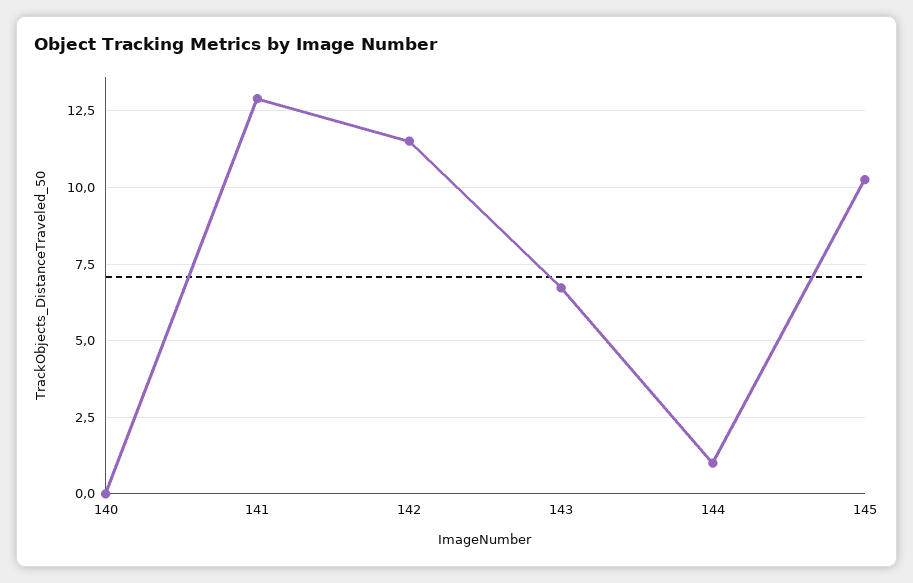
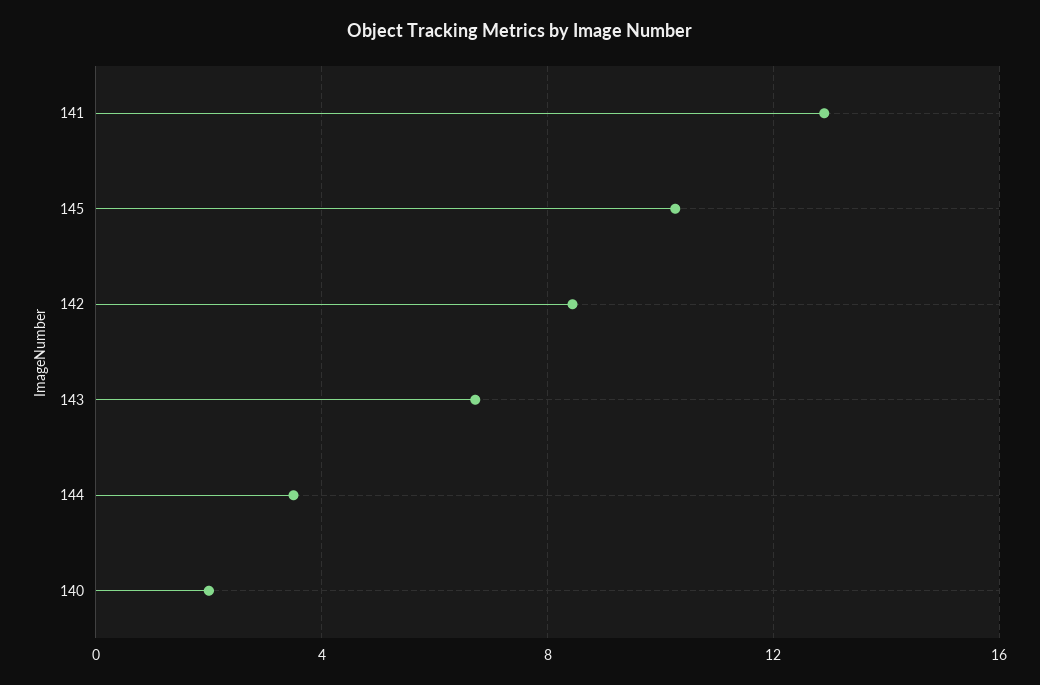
140: 0 -> 2
142: 11.5 -> 8.5
144: 1 -> 3.5

